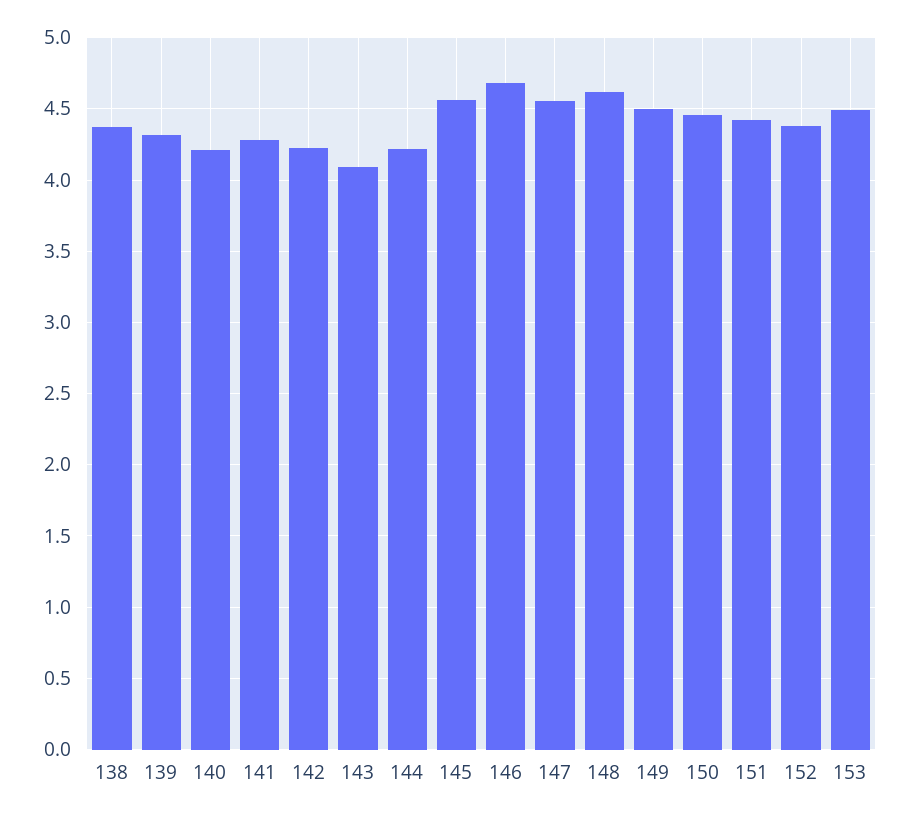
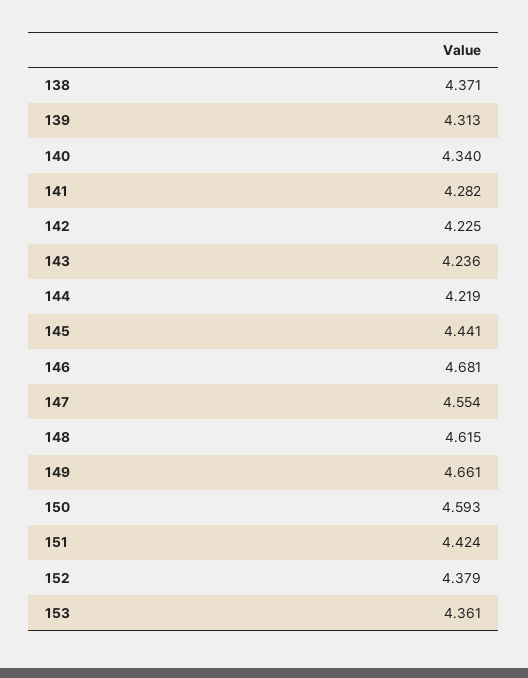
140: 4.2 -> 4.34
143: 4.1 -> 4.236
145: 4.55 -> 4.441
149: 4.5 -> 4.661
150: 4.45 -> 4.593
153: 4.5 -> 4.361

